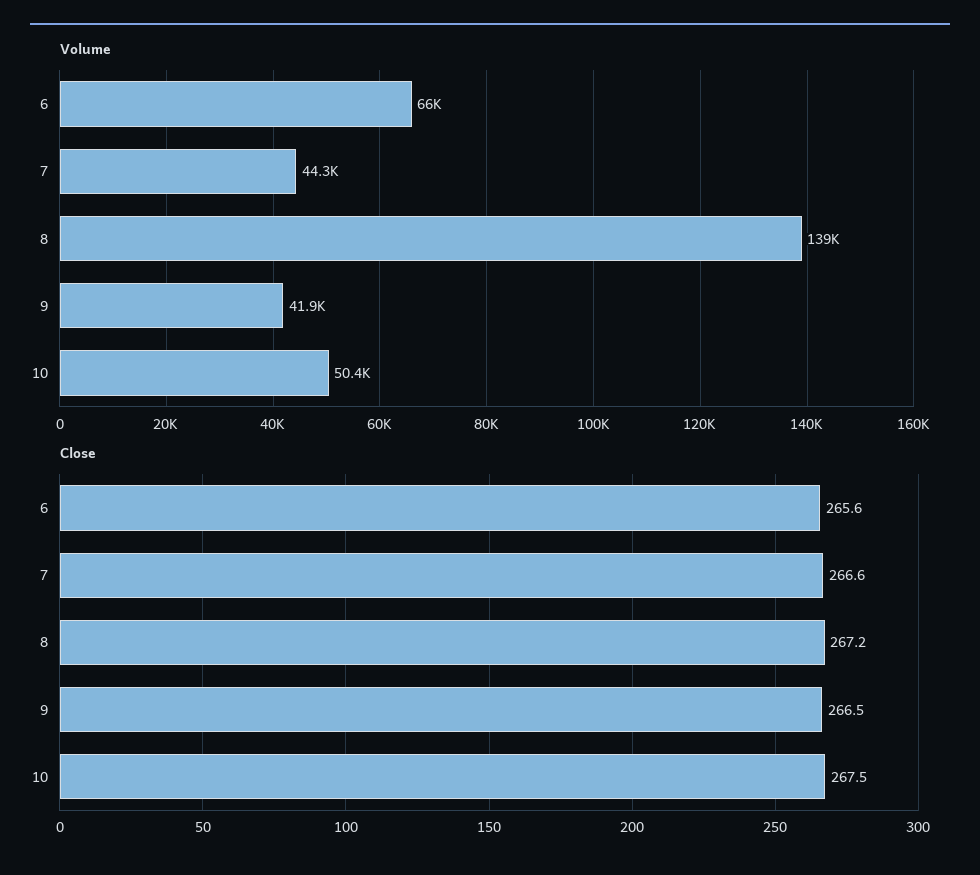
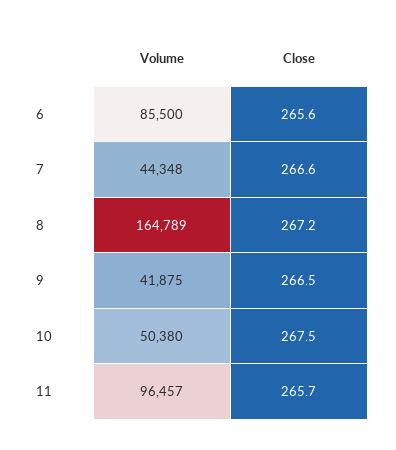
Volume, 6: 66000 -> 85500
Volume, 8: 139000 -> 164789
Volume, 11: none -> 96457
Close, 11: none -> 265.7

